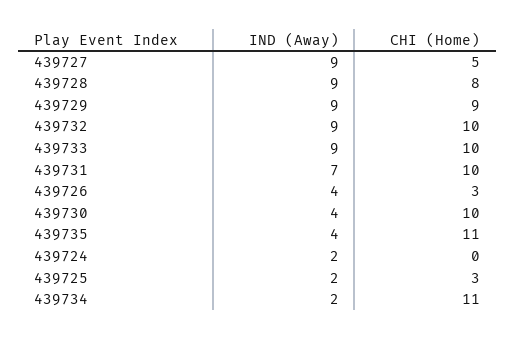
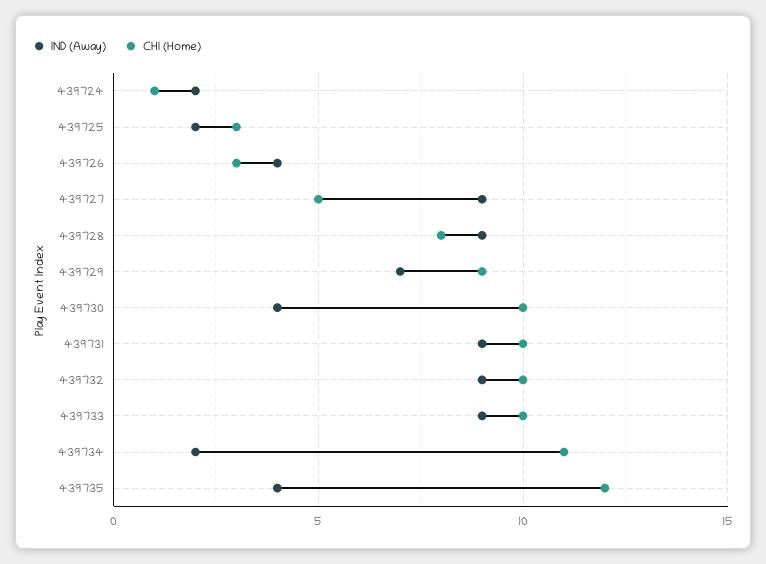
IND (Away), 439729: 9 -> 7
IND (Away), 439731: 7 -> 9
CHI (Home), 439735: 11 -> 12
CHI (Home), 439724: 0 -> 1

